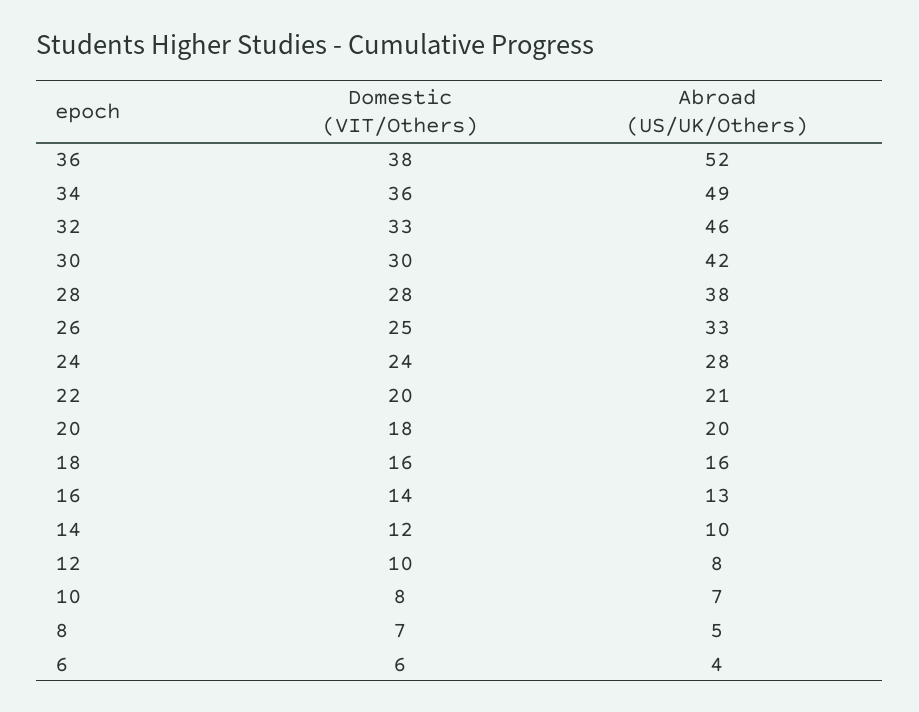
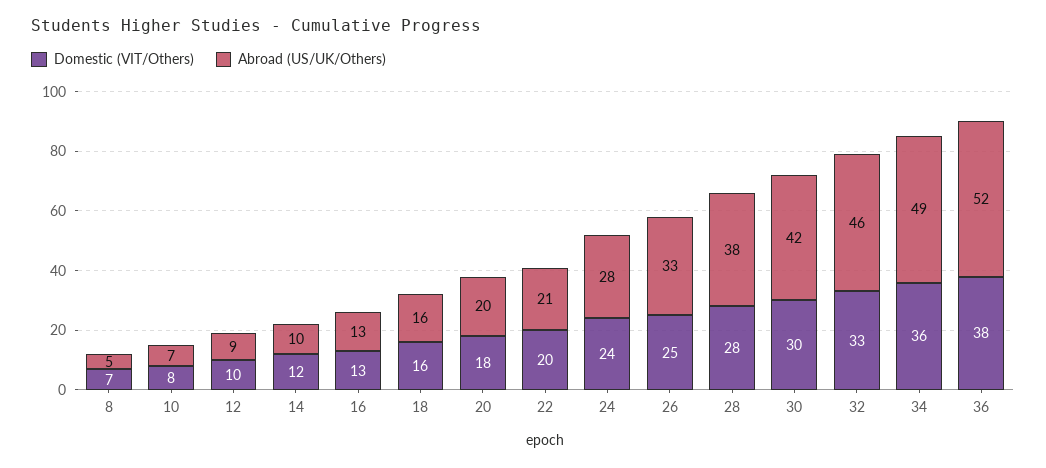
Domestic (VIT/Others), 16: 14 -> 13
Abroad (US/UK/Others), 12: 8 -> 9
Domestic (VIT/Others), 6: 6 -> none
Abroad (US/UK/Others), 6: 4 -> none

